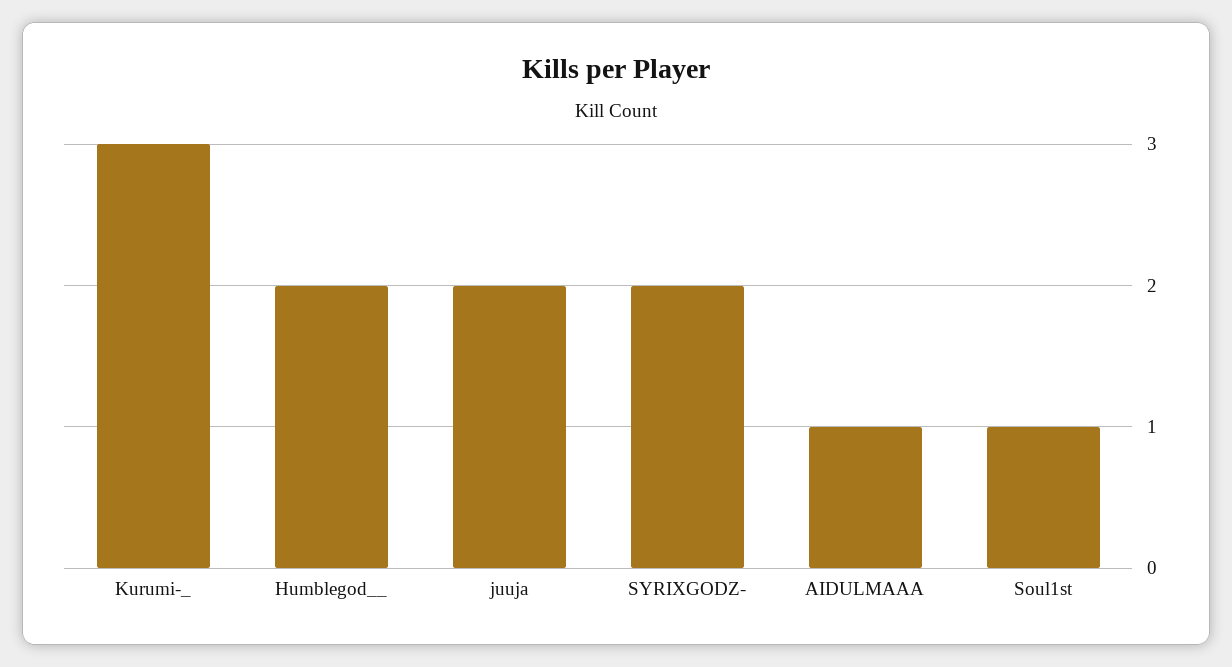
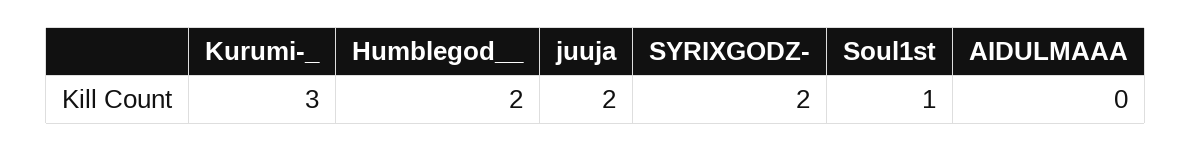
AIDULMAAA: 1 -> 0

